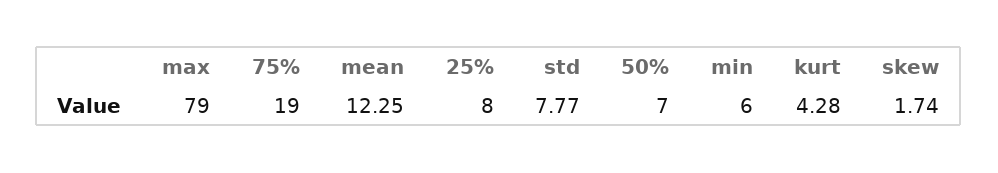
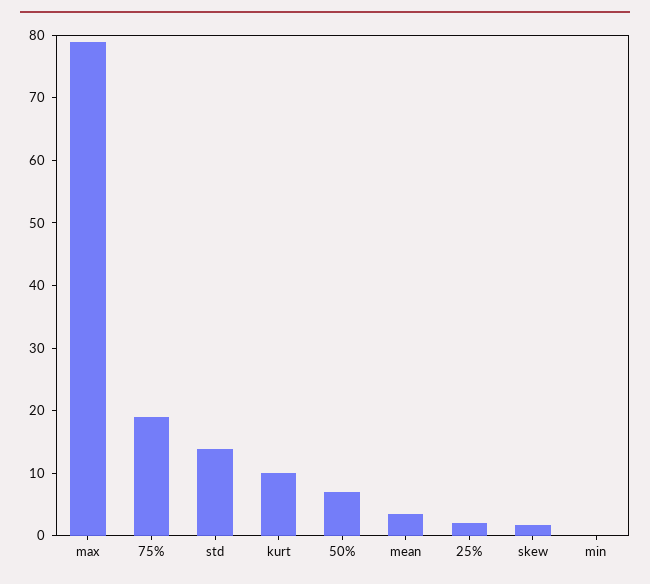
mean: 12.25 -> 4
25%: 8 -> 2
std: 7.77 -> 14
min: 6 -> 0
kurt: 4.28 -> 10

